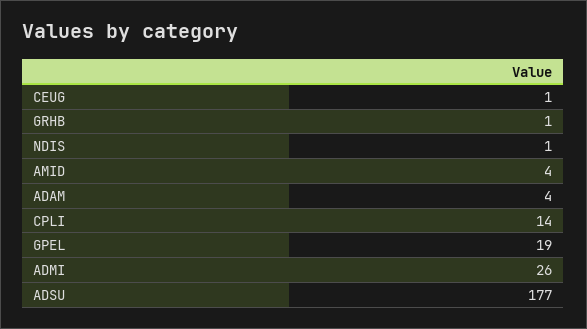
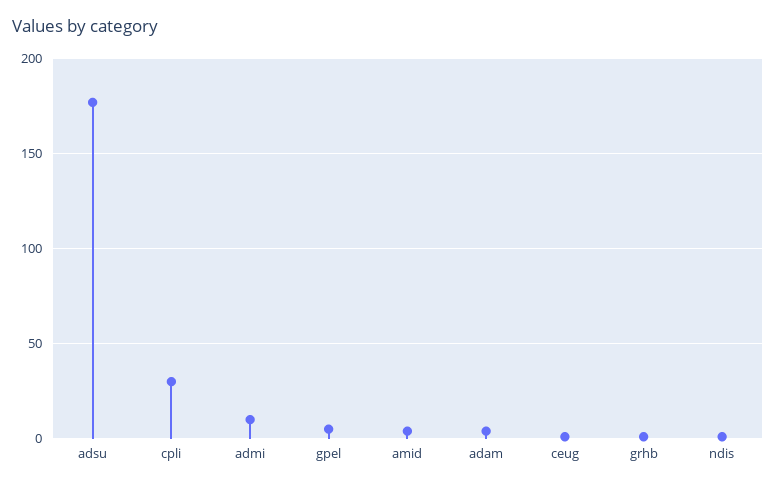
CPLI: 14 -> 30
GPEL: 19 -> 5
ADMI: 26 -> 10

